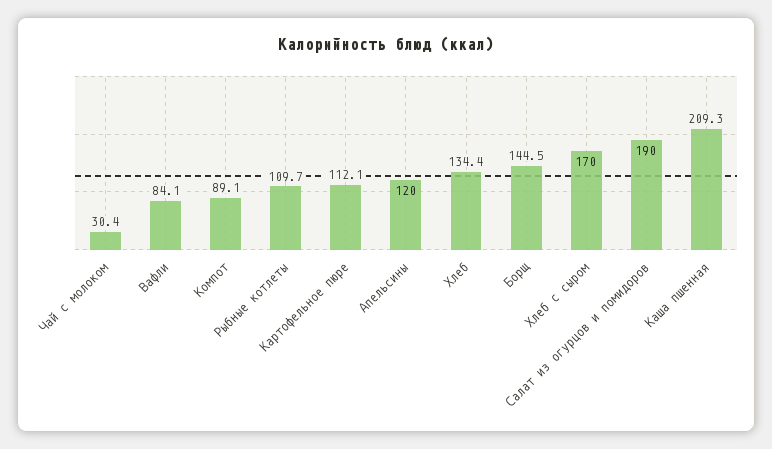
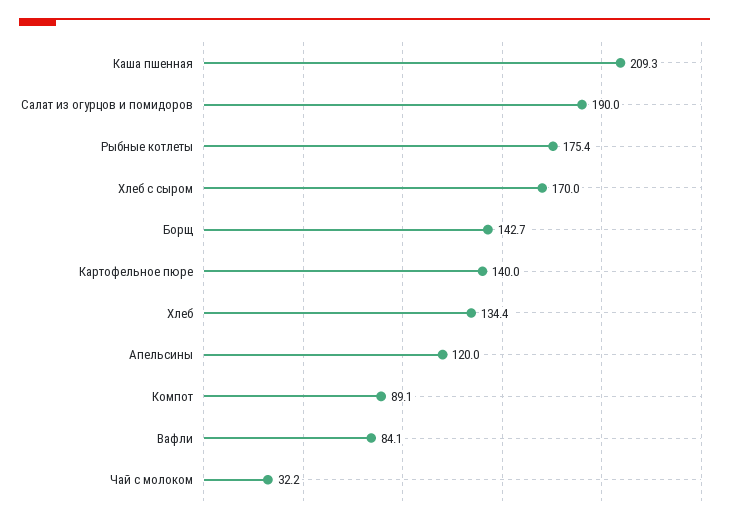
Чай с молоком: 30.4 -> 32.2
Рыбные котлеты: 109.7 -> 175.4
Картофельное пюре: 112.1 -> 140
Борщ: 144.5 -> 142.7

